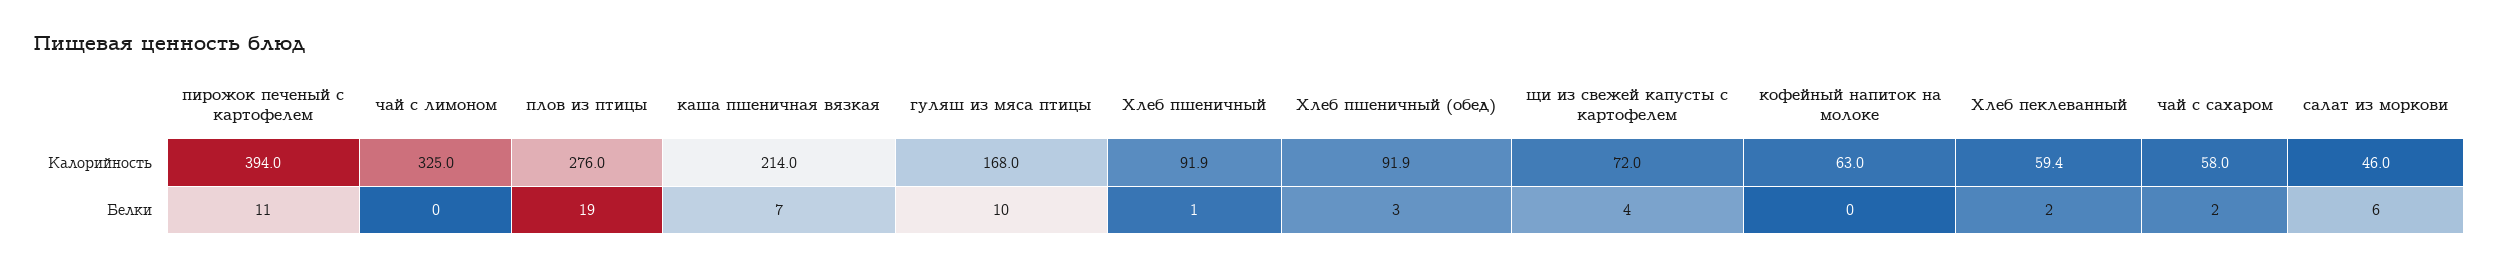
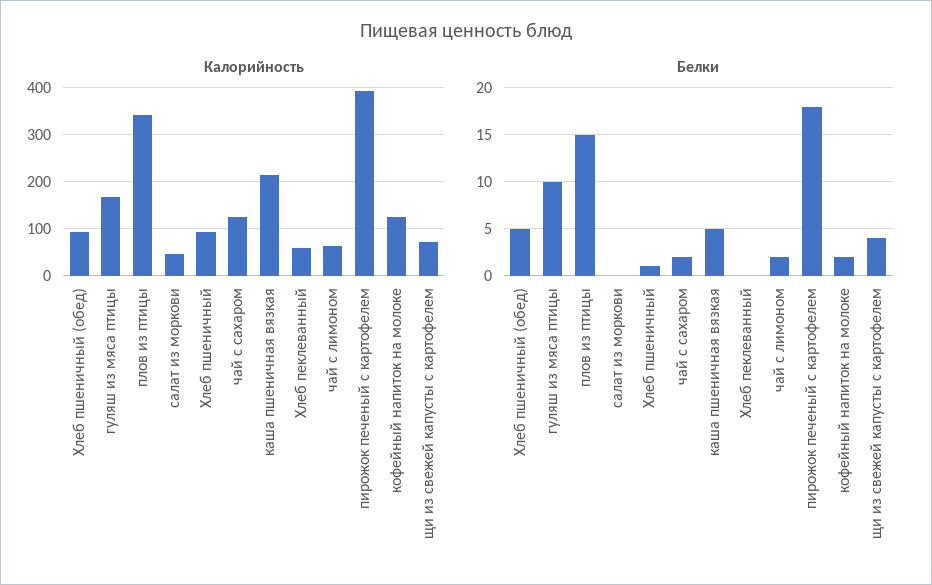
Калорийность, чай с лимоном: 325 -> 60
Калорийность, плов из птицы: 276 -> 340
Калорийность, кофейный напиток на молоке: 63 -> 120
Калорийность, чай с сахаром: 58 -> 120
Белки, пирожок печеный с картофелем: 11 -> 18
Белки, чай с лимоном: 0 -> 2
Белки, плов из птицы: 19 -> 15
Белки, каша пшеничная вязкая: 7 -> 5
Белки, Хлеб пшеничный (обед): 3 -> 5
Белки, кофейный напиток на молоке: 0 -> 2
Белки, Хлеб пеклеванный: 2 -> 0
Белки, салат из моркови: 6 -> 0

